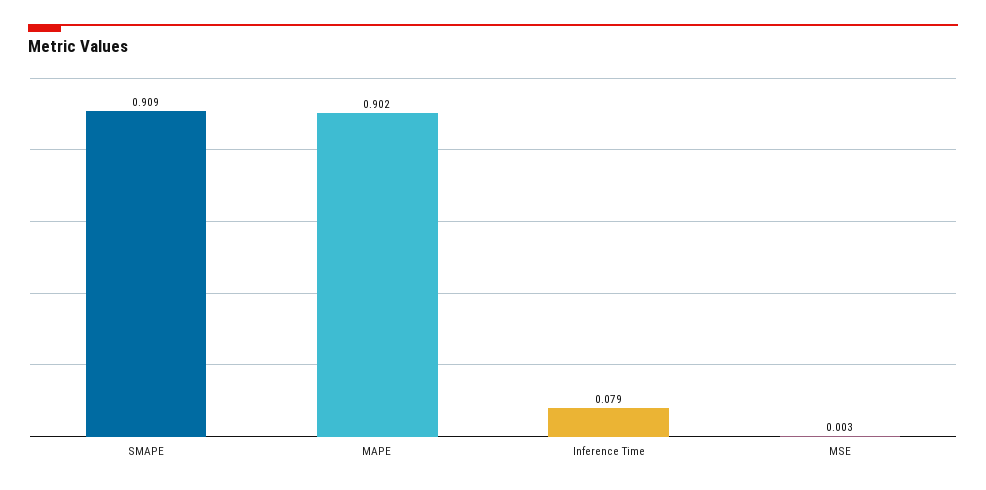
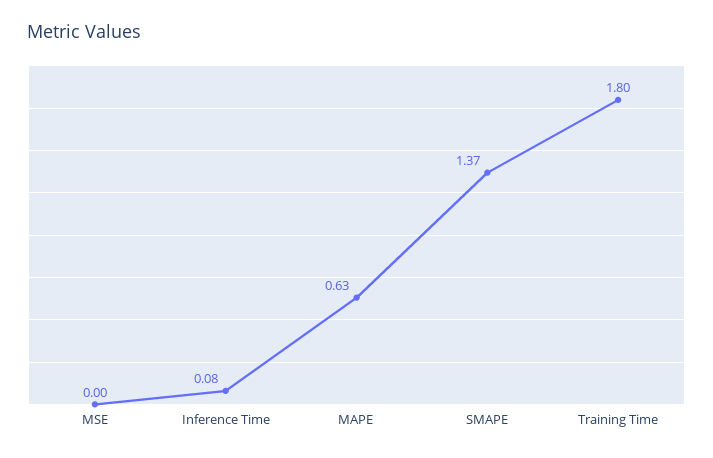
SMAPE: 0.909 -> 1.37
MAPE: 0.902 -> 0.63
Training Time: none -> 1.8

